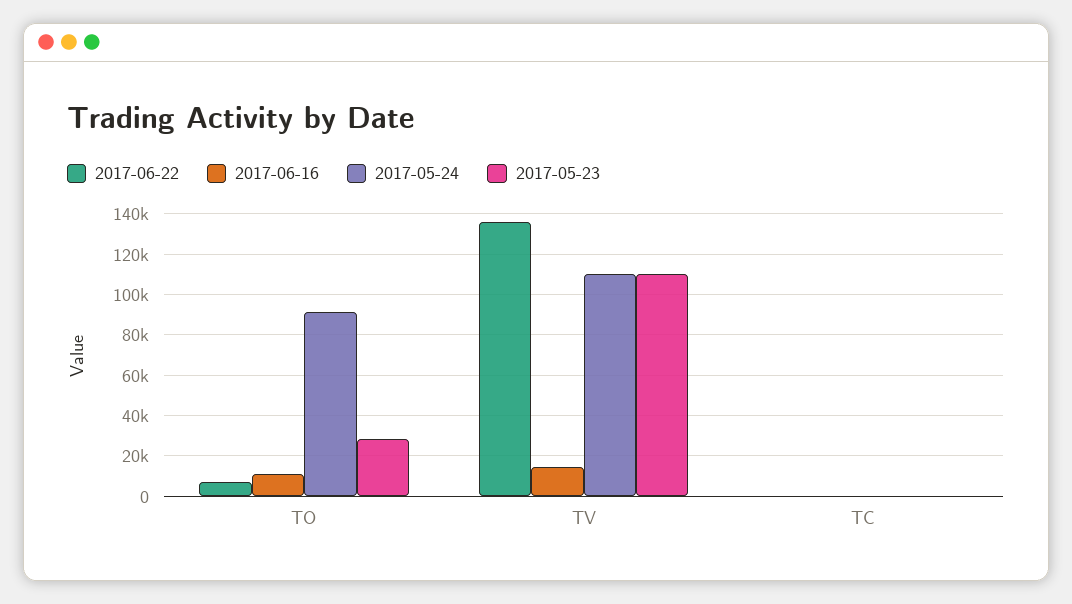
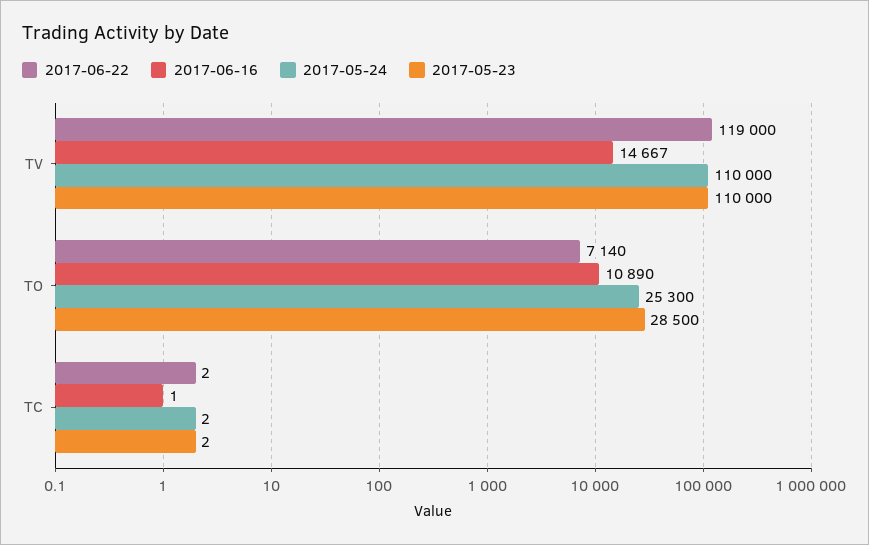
2017-05-24, TO: 90000 -> 25300
2017-06-22, TV: 135000 -> 119000

